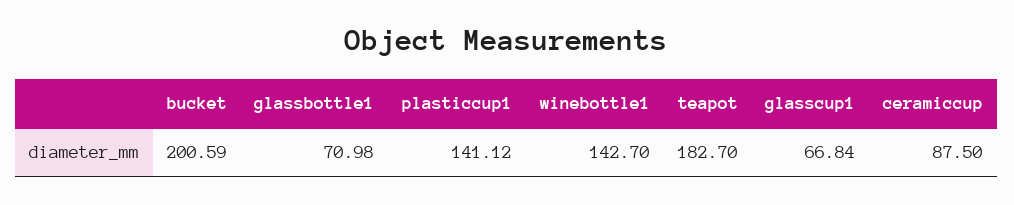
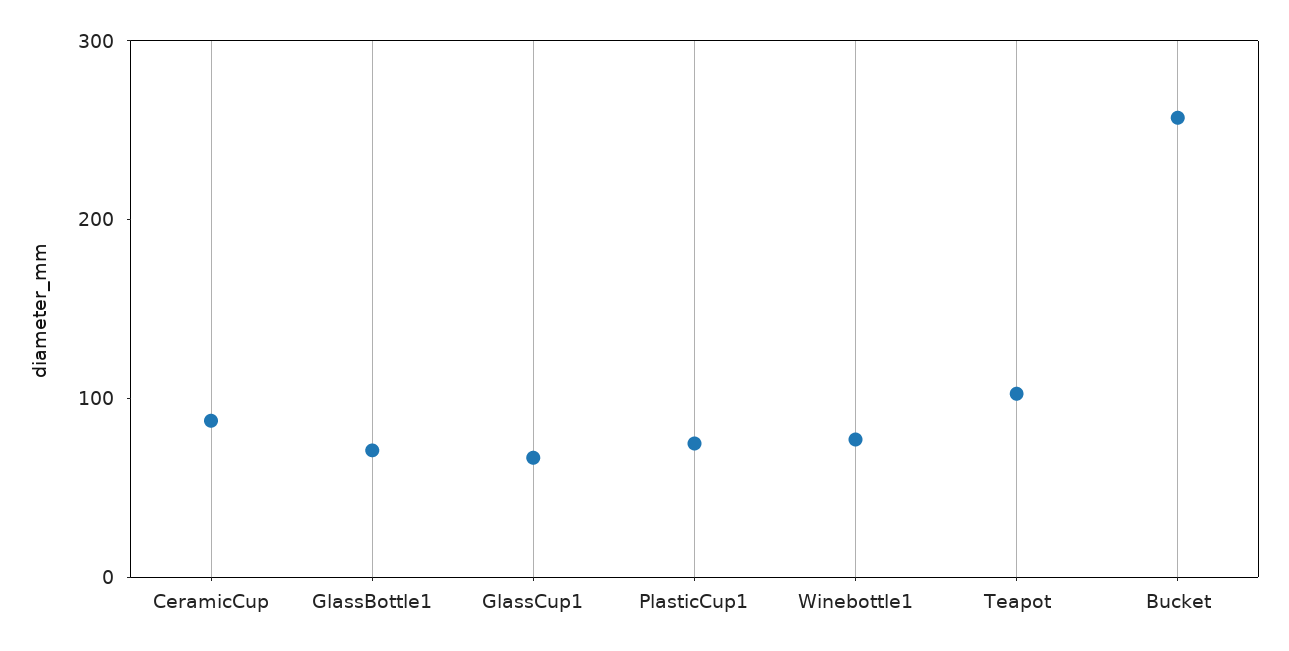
bucket: 200.59 -> 260
plasticcup1: 141.12 -> 80
winebottle1: 142.7 -> 80
teapot: 182.7 -> 100

